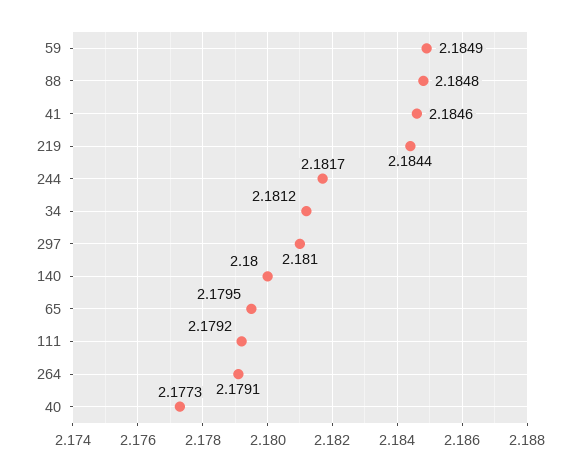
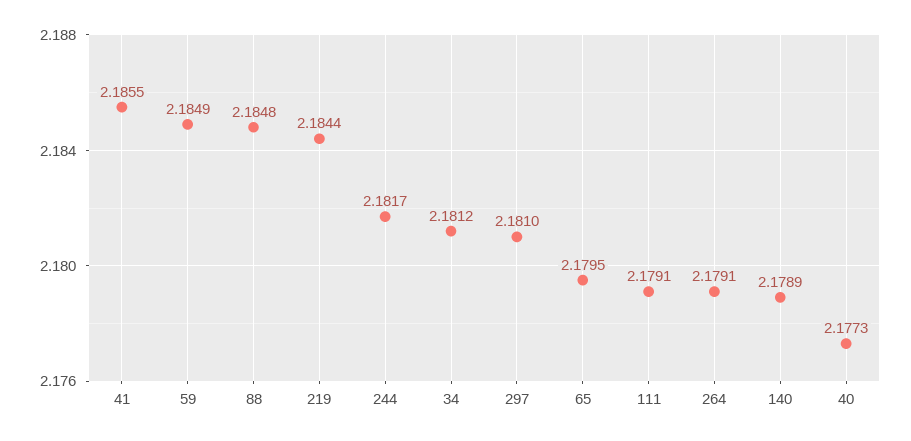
41: 2.1846 -> 2.1855
140: 2.18 -> 2.1789
111: 2.1792 -> 2.1791

